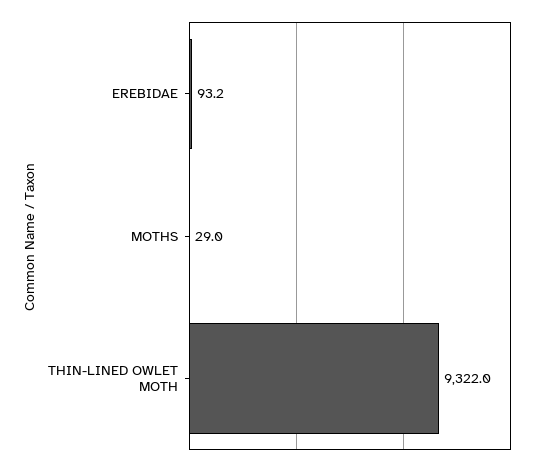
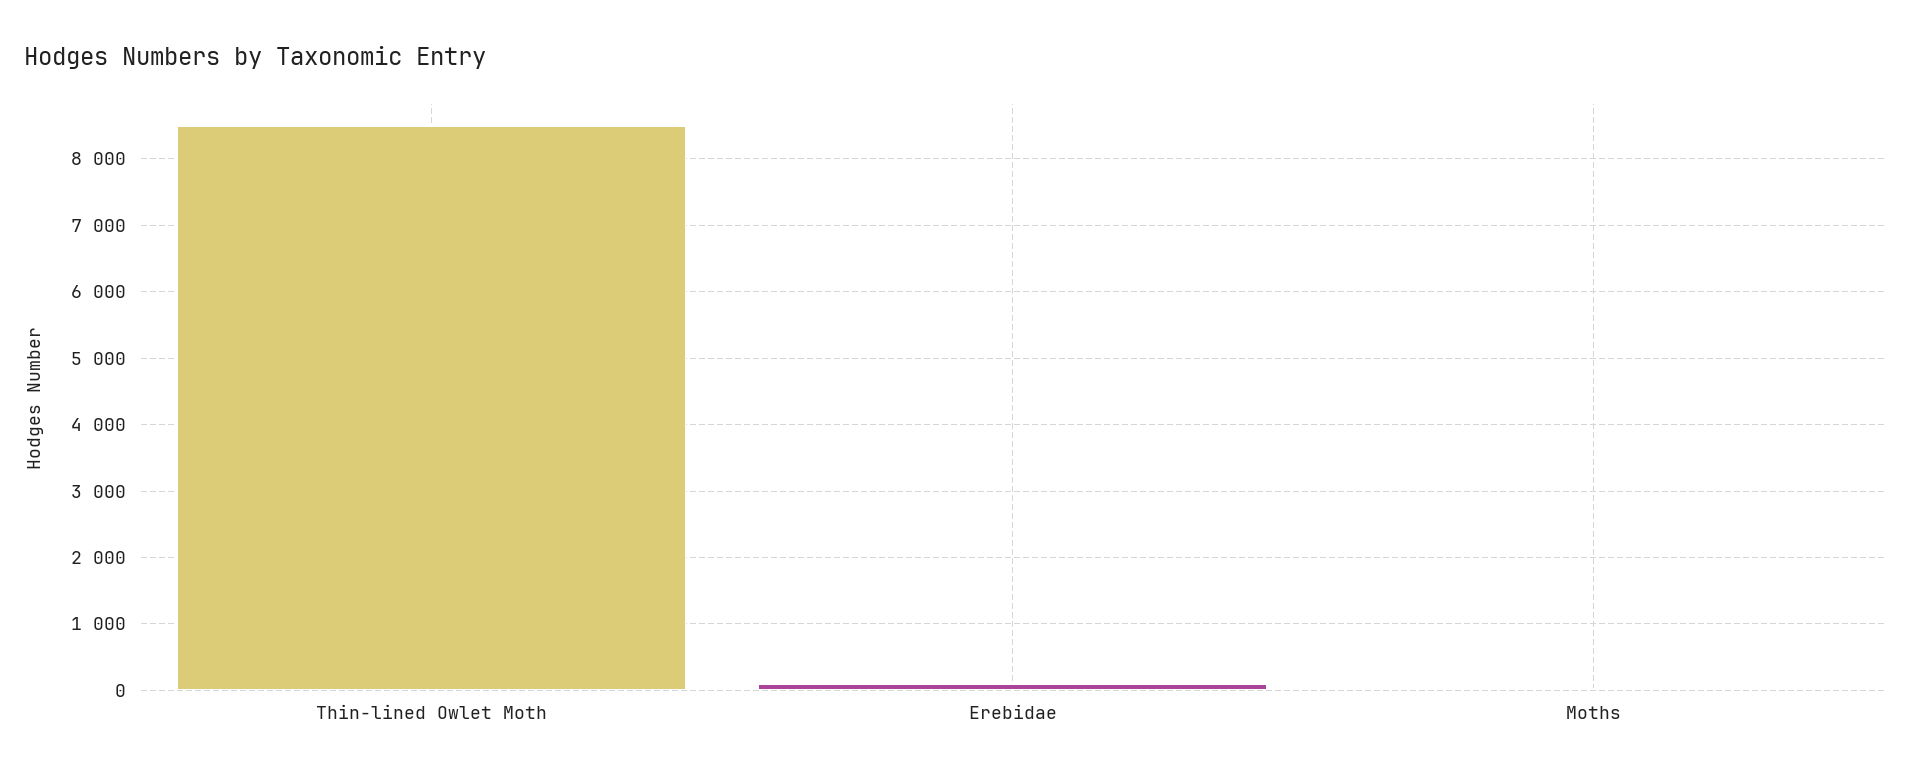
THIN-LINED OWLET MOTH: 9322 -> 8500

